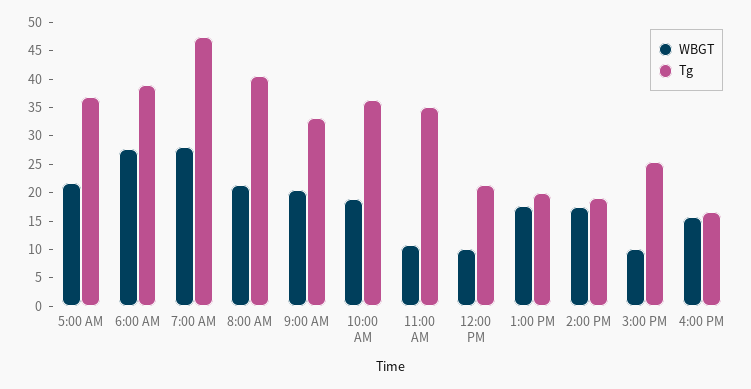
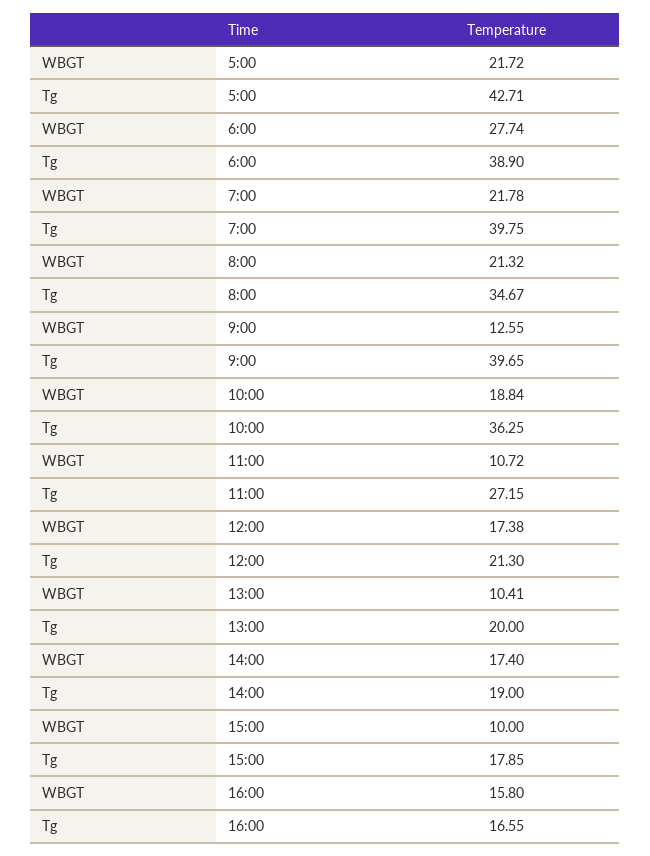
Tg, 5:00 AM: 37.5 -> 42.71
WBGT, 7:00 AM: 27.5 -> 21.78
Tg, 7:00 AM: 47.5 -> 39.75
Tg, 8:00 AM: 40 -> 34.67
WBGT, 9:00 AM: 20 -> 12.55
Tg, 9:00 AM: 32.5 -> 39.65
Tg, 11:00 AM: 35 -> 27.15
WBGT, 12:00 PM: 10 -> 17.38
WBGT, 1:00 PM: 17.5 -> 10.41
Tg, 3:00 PM: 25 -> 17.85

